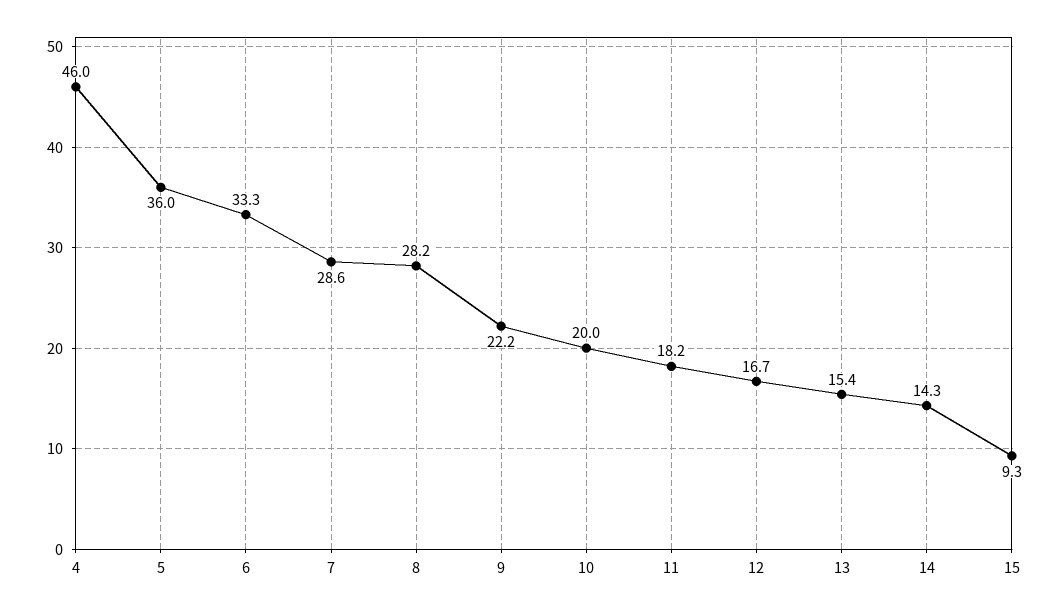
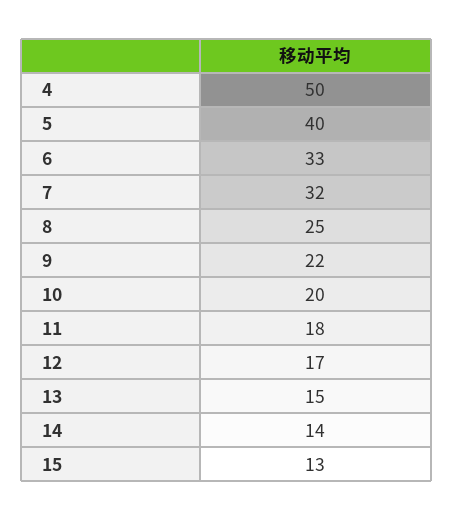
4: 46 -> 50
5: 36 -> 40
7: 28.6 -> 32
8: 28.2 -> 25
15: 9.3 -> 13

